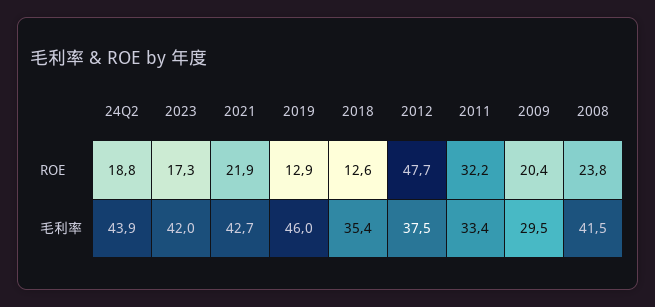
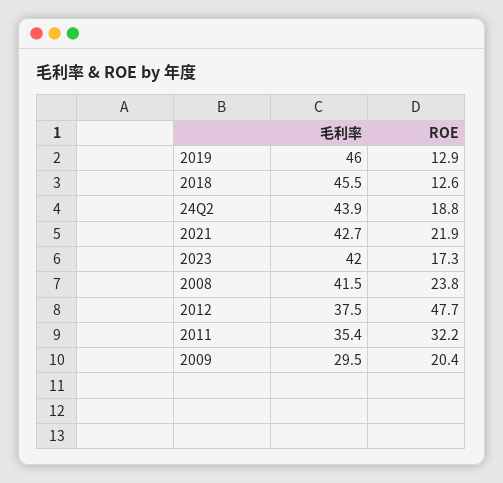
2018, 毛利率: 35.4 -> 45.5
2011, 毛利率: 33.4 -> 35.4

